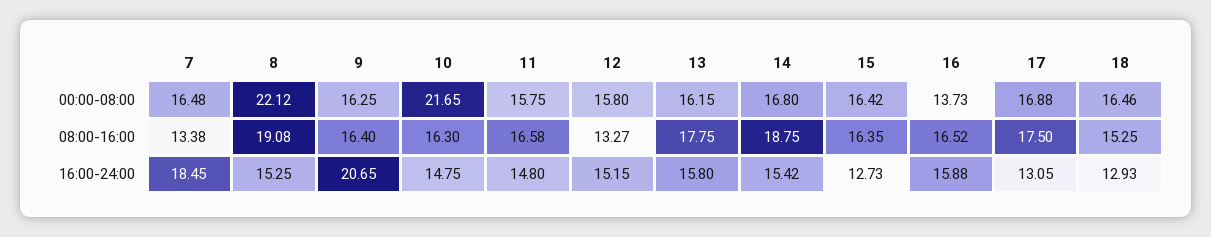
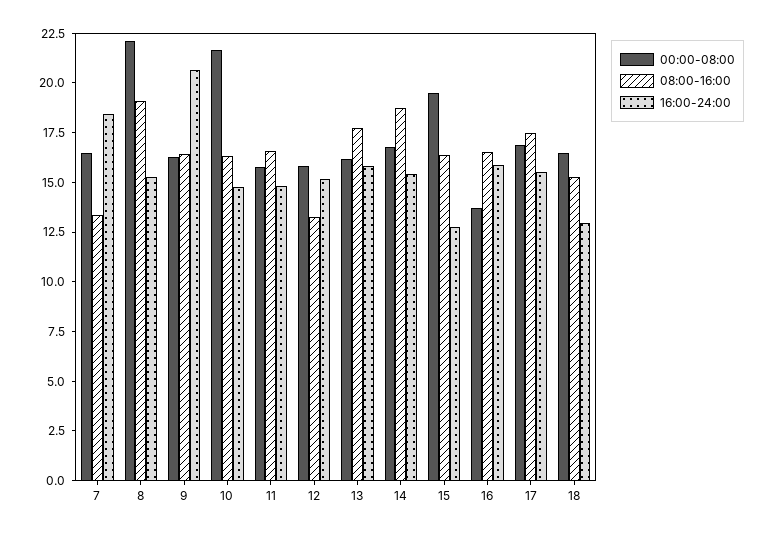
00:00-08:00, 15: 16.42 -> 19.5
16:00-24:00, 17: 13.05 -> 15.5

